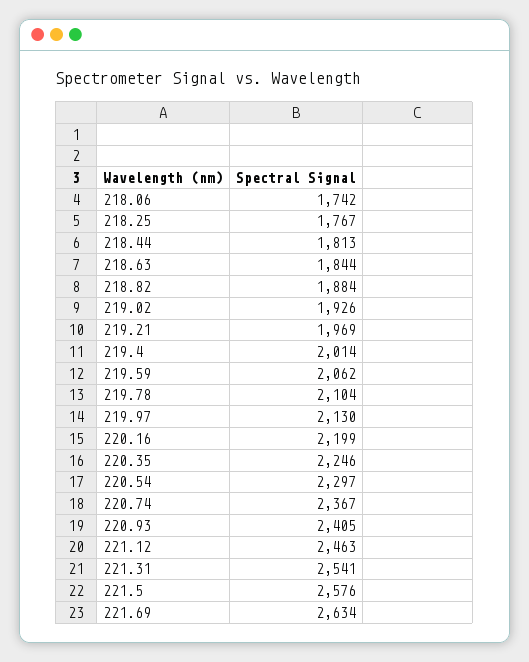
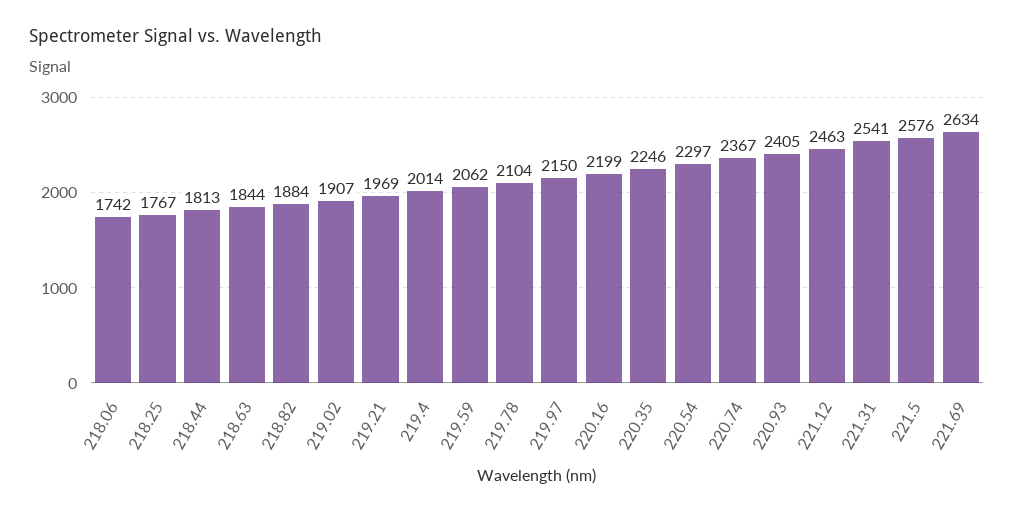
219.02: 1926 -> 1907
219.97: 2130 -> 2150

